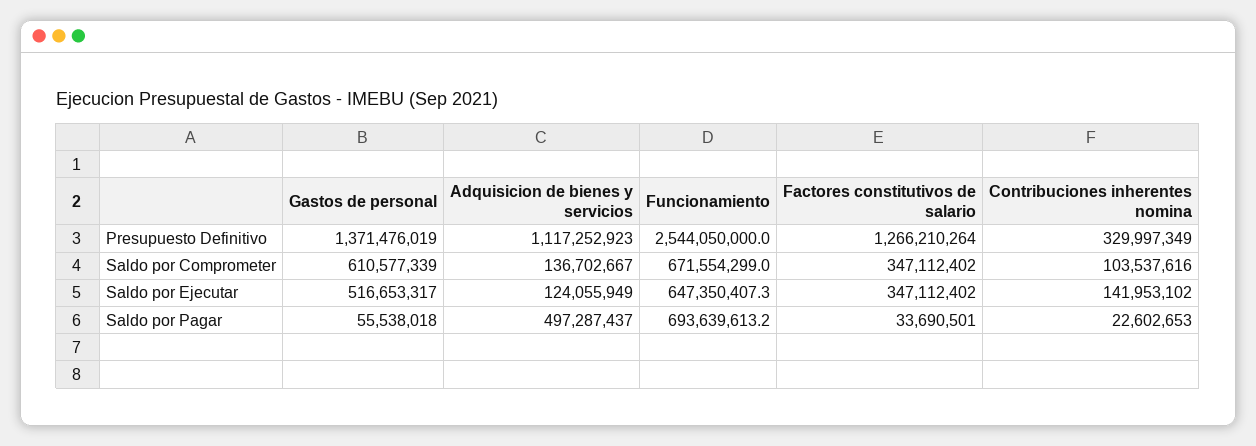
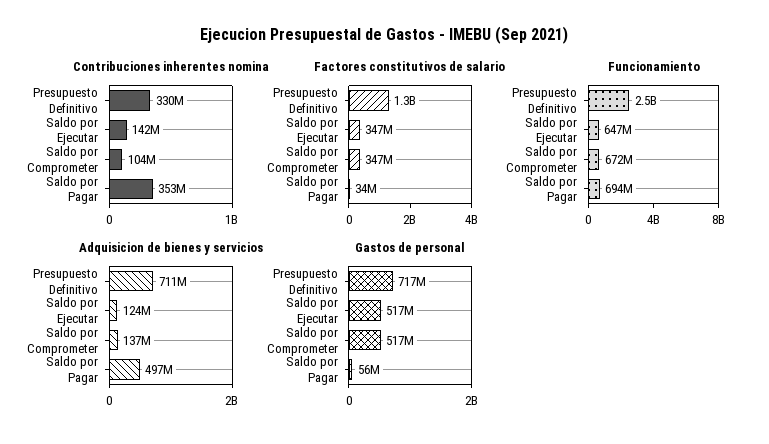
Gastos de personal, Presupuesto Definitivo: 1371476019 -> 717000000
Adquisicion de bienes y servicios, Presupuesto Definitivo: 1117252923 -> 711000000
Gastos de personal, Saldo por Comprometer: 610577339 -> 517000000
Contribuciones inherentes nomina, Saldo por Pagar: 22602653 -> 353000000

